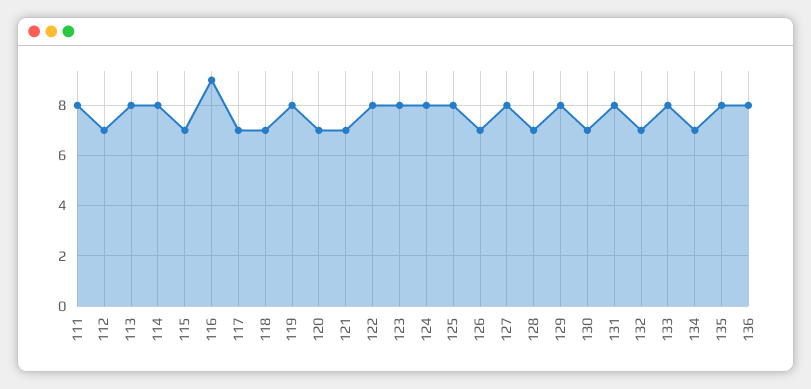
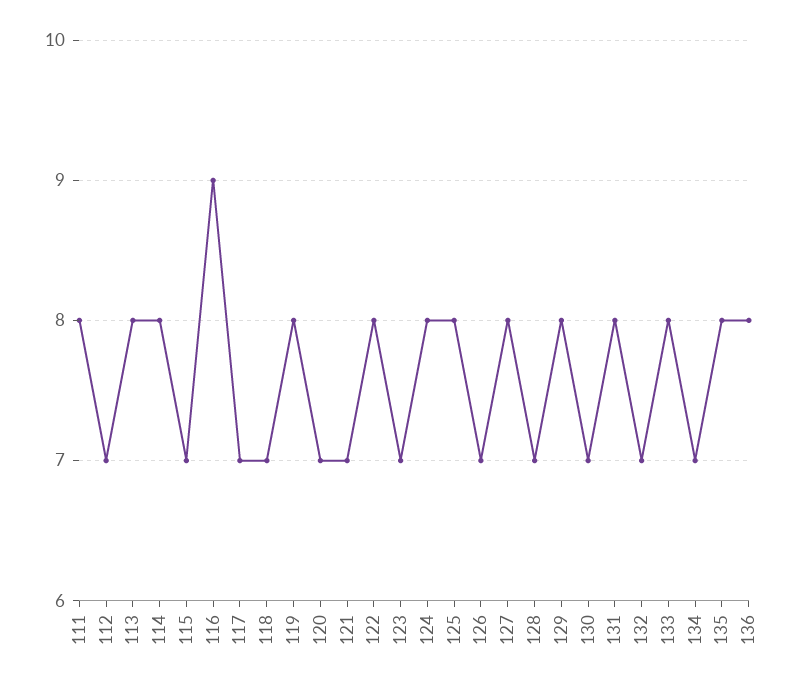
123: 8 -> 7

